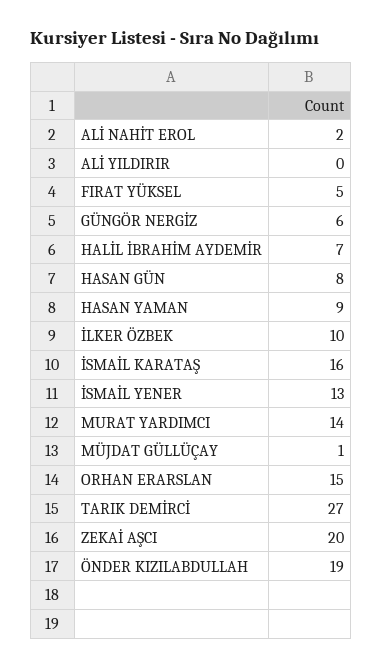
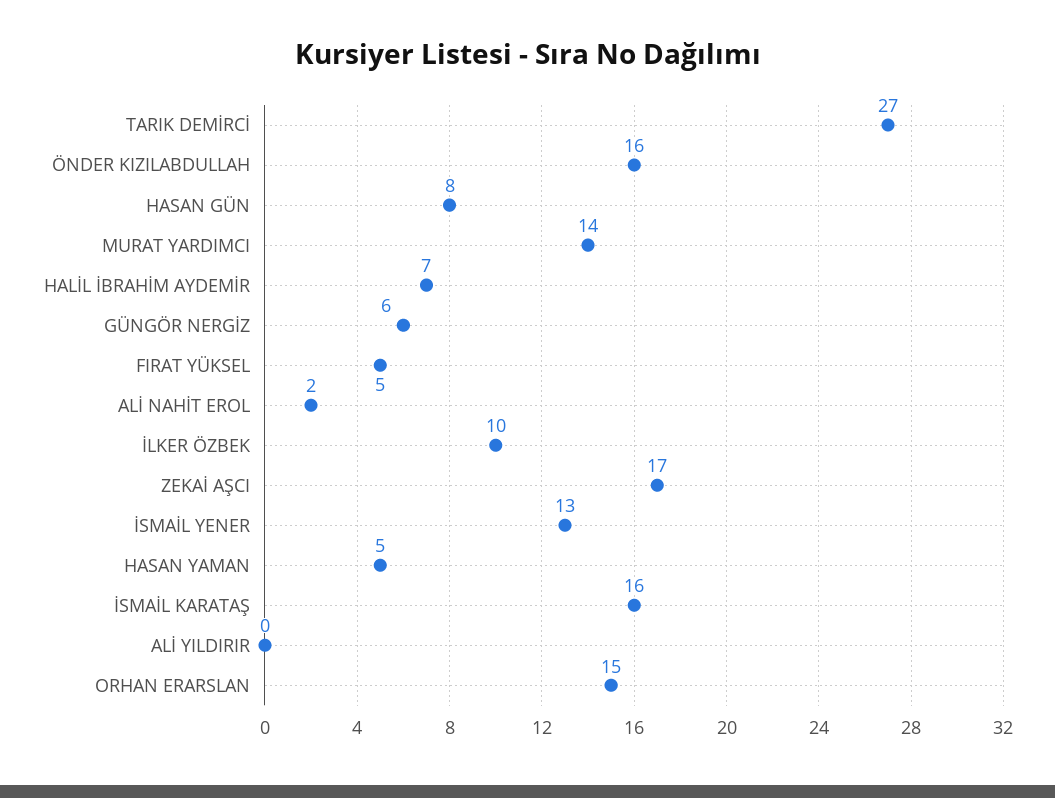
HASAN YAMAN: 9 -> 5
MÜJDAT GÜLLÜÇAY: 1 -> none
ZEKAİ AŞCI: 20 -> 17
ÖNDER KIZILABDULLAH: 19 -> 16

